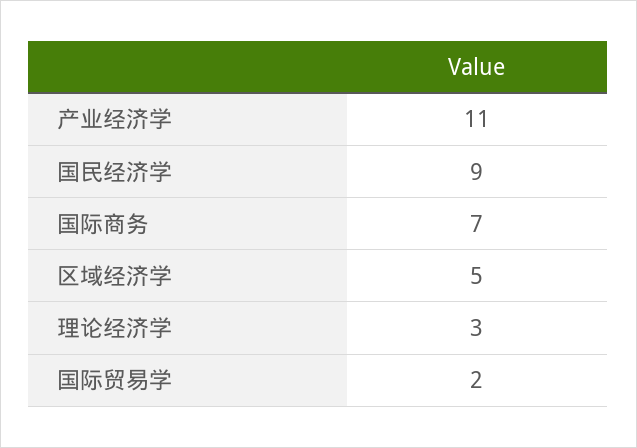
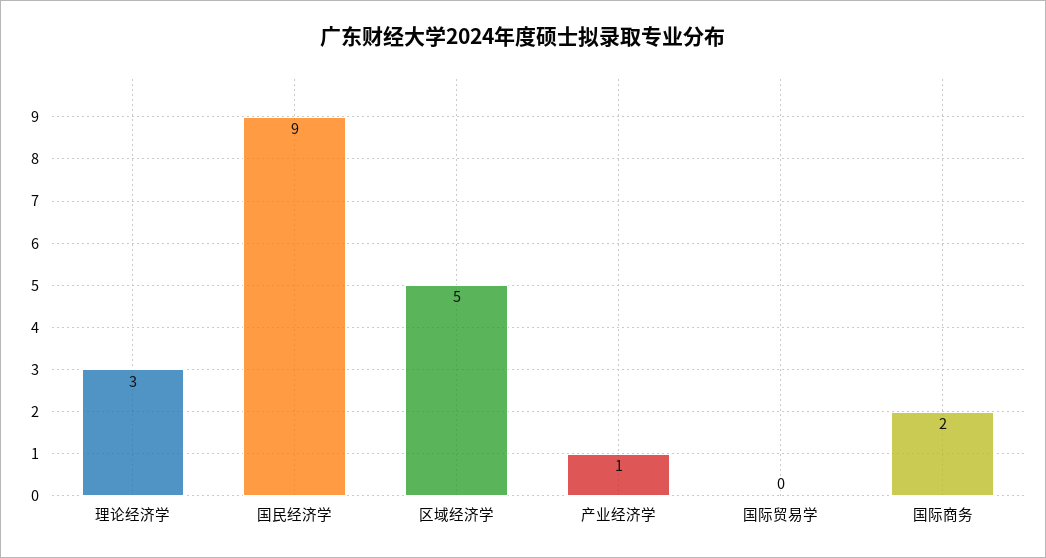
产业经济学: 11 -> 1
国际商务: 7 -> 2
国际贸易学: 2 -> 0

